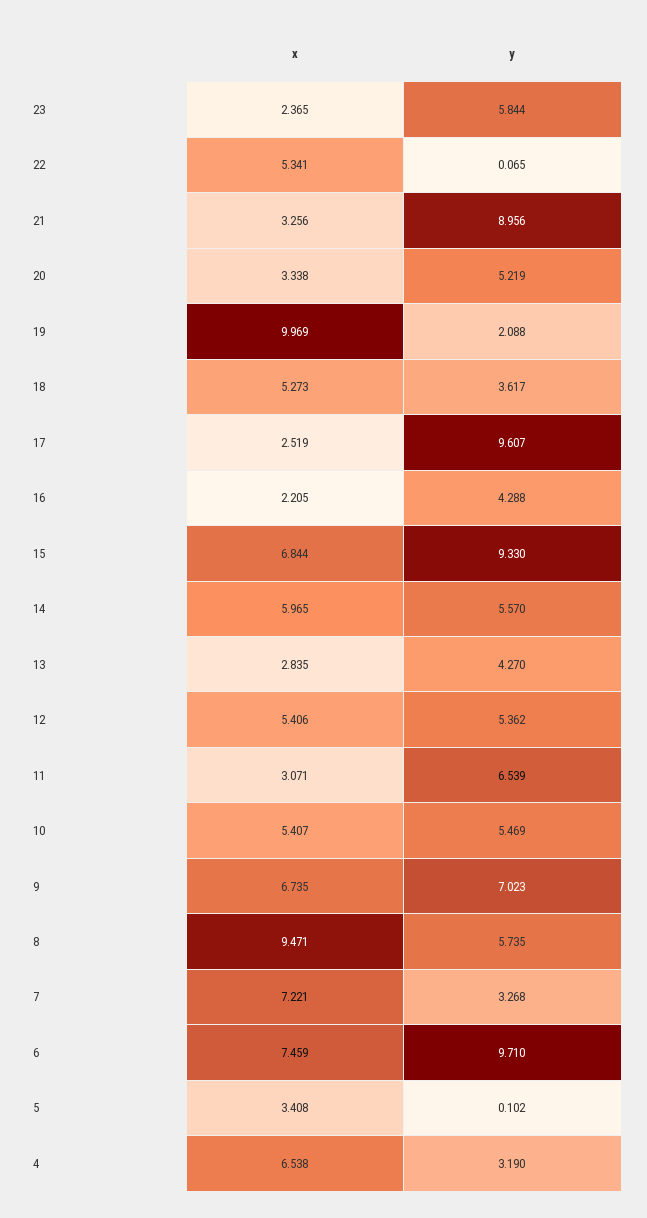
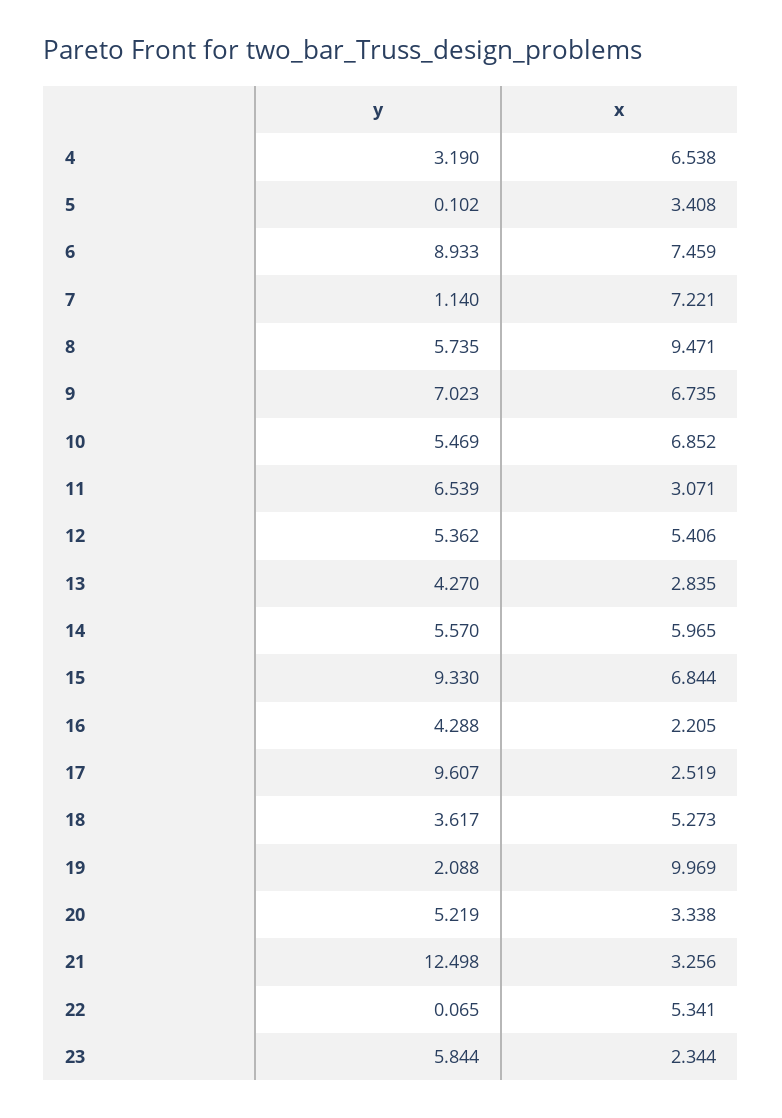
x, 23: 2.365 -> 2.344
y, 21: 8.956 -> 12.498
x, 10: 5.407 -> 6.852
y, 7: 3.268 -> 1.14
y, 6: 9.71 -> 8.933

